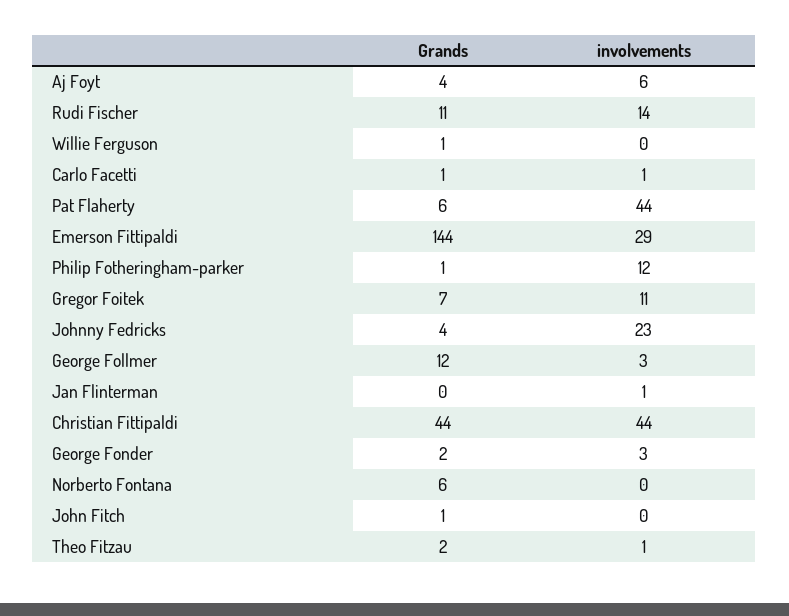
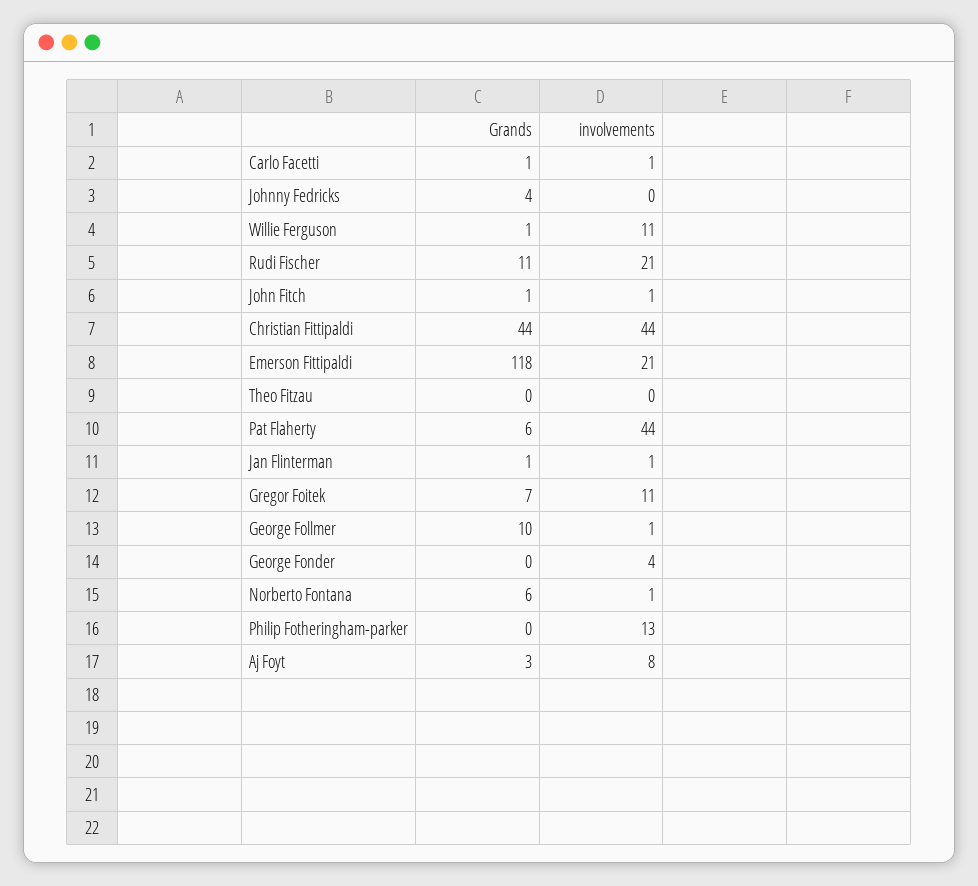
Grands, Aj Foyt: 4 -> 3
involvements, Aj Foyt: 6 -> 8
involvements, Rudi Fischer: 14 -> 21
involvements, Willie Ferguson: 0 -> 11
Grands, Emerson Fittipaldi: 144 -> 118
involvements, Emerson Fittipaldi: 29 -> 21
Grands, Philip Fotheringham-parker: 1 -> 0
involvements, Philip Fotheringham-parker: 12 -> 13
involvements, Johnny Fedricks: 23 -> 0
Grands, George Follmer: 12 -> 10
involvements, George Follmer: 3 -> 1
Grands, Jan Flinterman: 0 -> 1
Grands, George Fonder: 2 -> 0
involvements, George Fonder: 3 -> 4
involvements, Norberto Fontana: 0 -> 1
involvements, John Fitch: 0 -> 1
Grands, Theo Fitzau: 2 -> 0
involvements, Theo Fitzau: 1 -> 0

